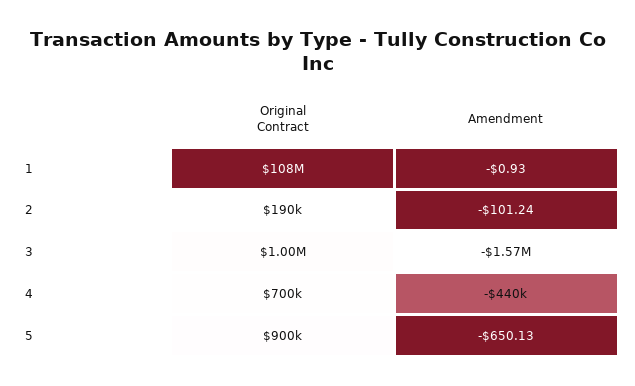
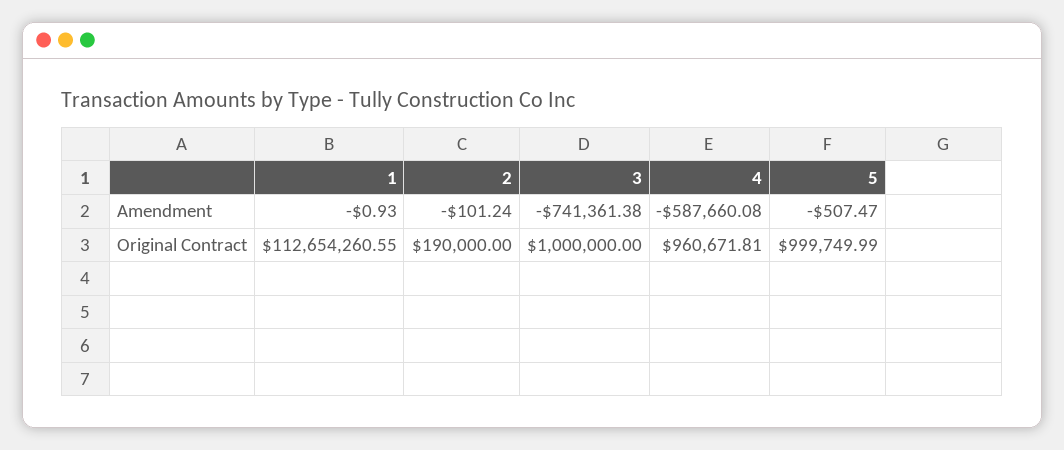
Original Contract, 1: 108000000 -> 112654260.55
Amendment, 3: -1570000 -> -741361.38
Original Contract, 4: 700000 -> 960671.81
Amendment, 4: -440000 -> -587660.08
Original Contract, 5: 900000 -> 999749.99
Amendment, 5: -650.13 -> -507.47

